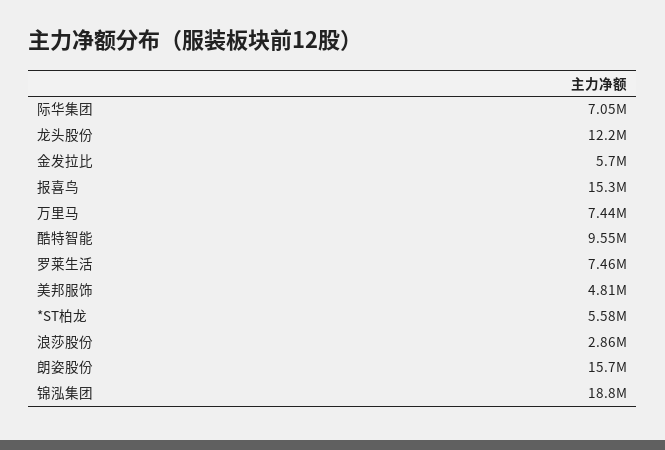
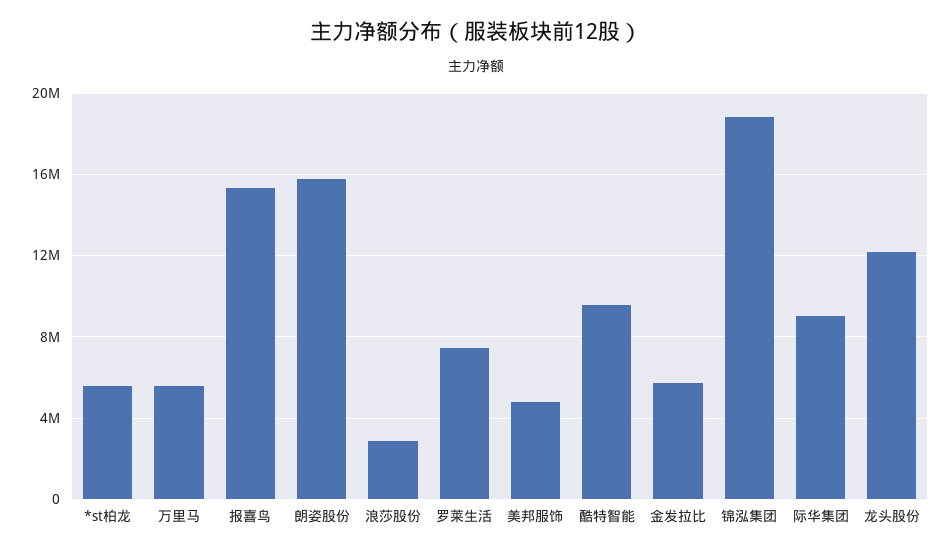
际华集团: 7050000 -> 9000000
万里马: 7440000 -> 5500000

